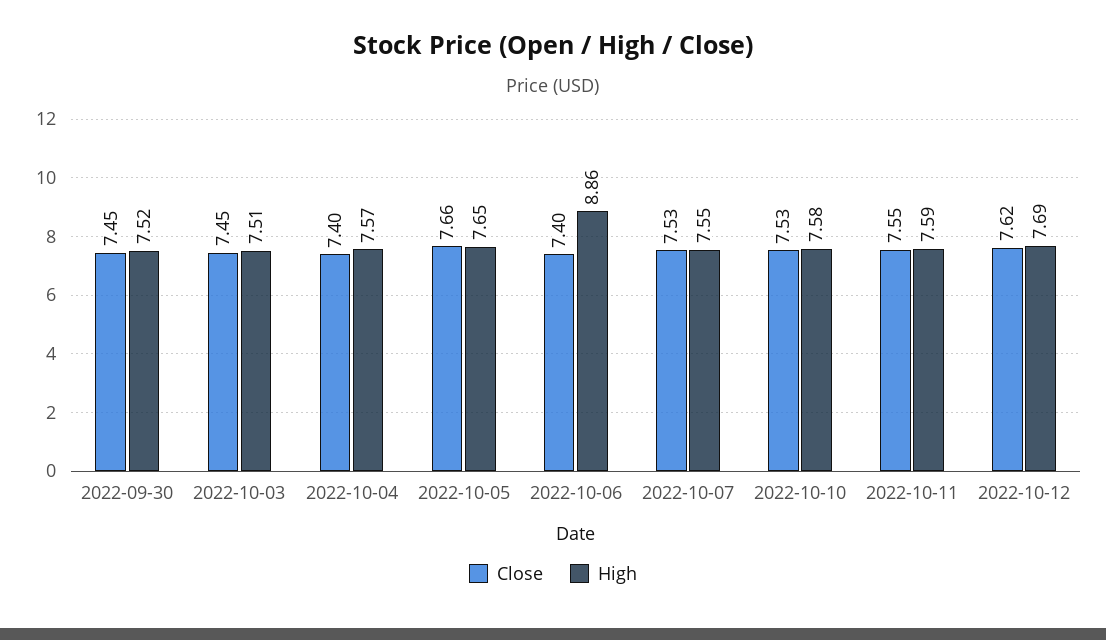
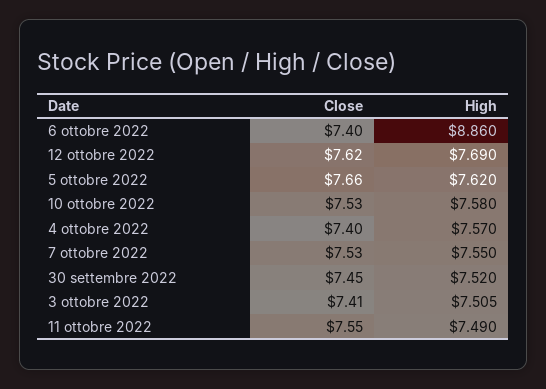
Close, 2022-10-03: 7.45 -> 7.41
High, 2022-10-05: 7.65 -> 7.62
High, 2022-10-11: 7.59 -> 7.49

